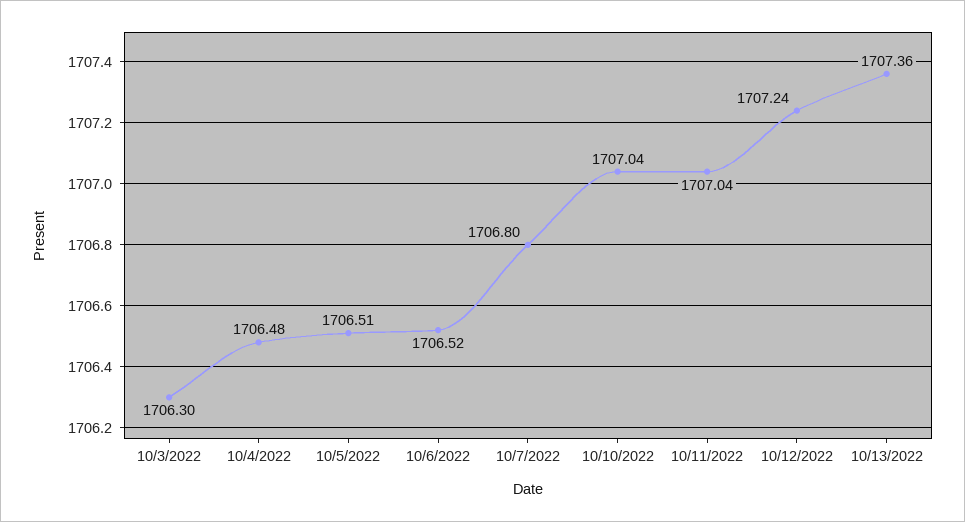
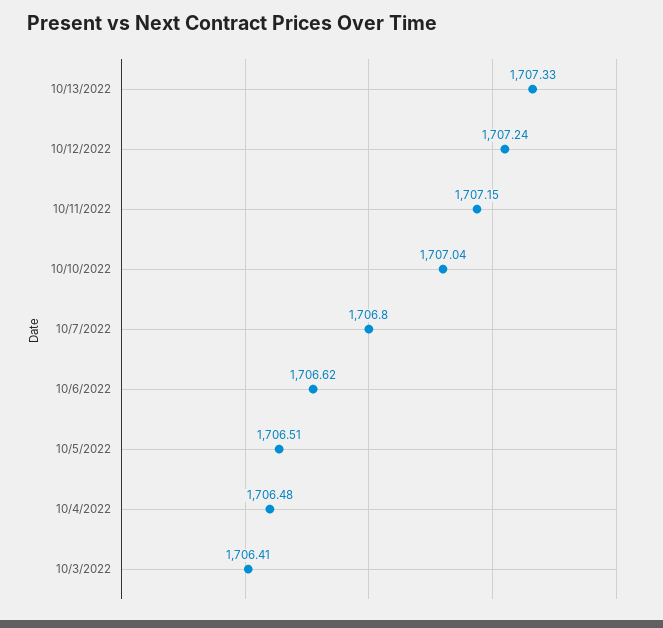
10/3/2022: 1706.3 -> 1706.41
10/6/2022: 1706.52 -> 1706.62
10/11/2022: 1707.04 -> 1707.15
10/13/2022: 1707.36 -> 1707.33

